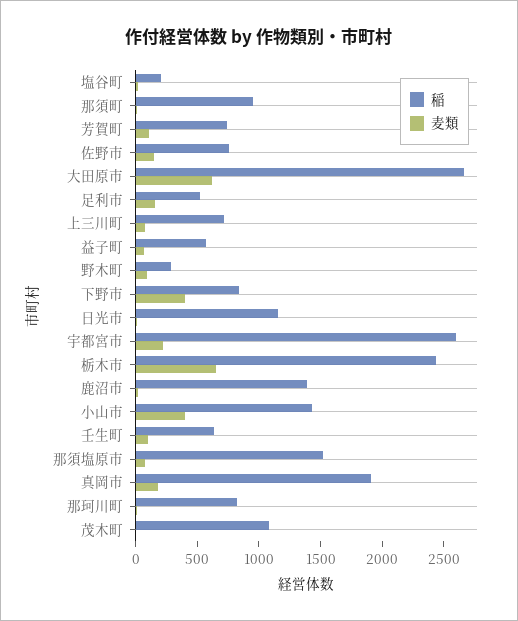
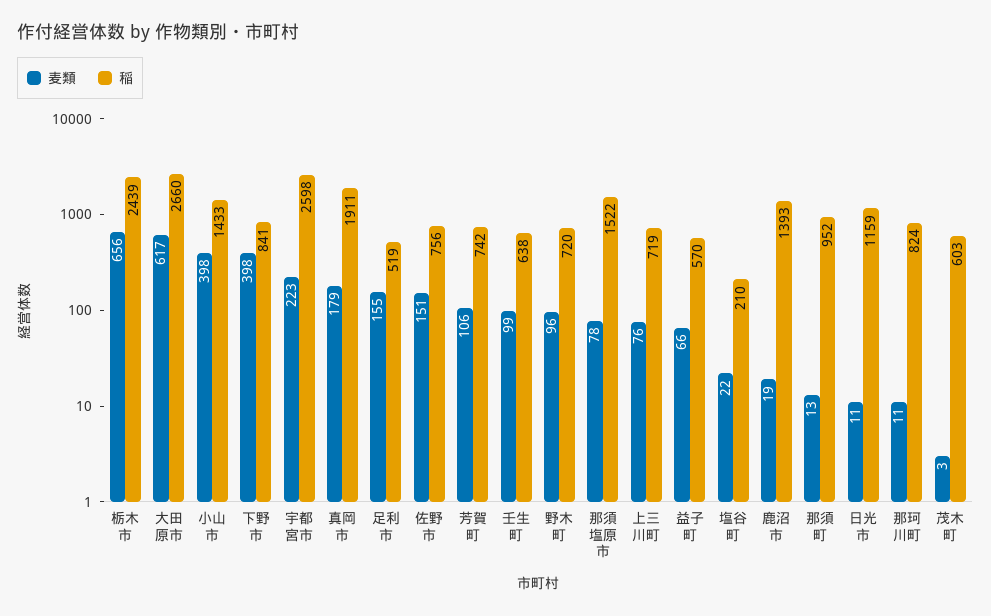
稲, 野木町: 300 -> 720
稲, 茂木町: 1100 -> 603

